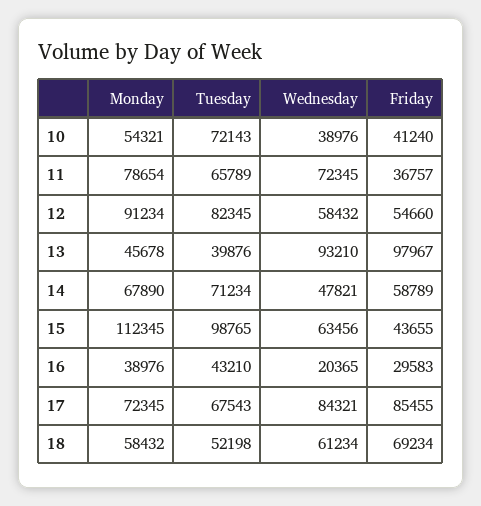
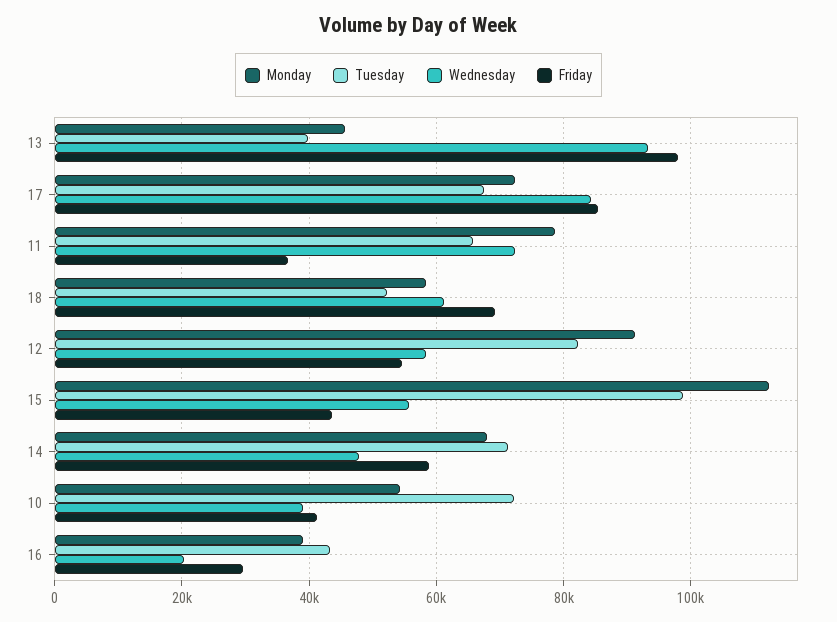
Wednesday, 15: 63456 -> 56000

